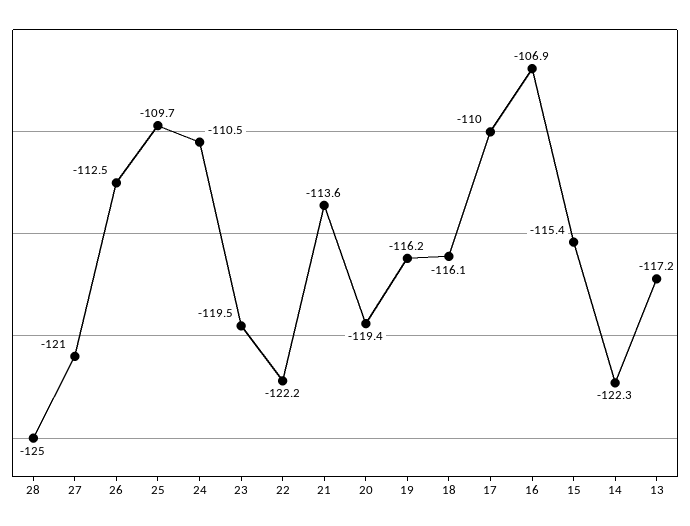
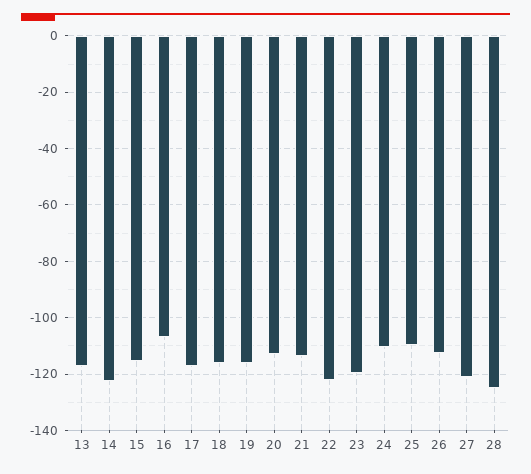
20: -119.4 -> -112.5
17: -110 -> -117.5

